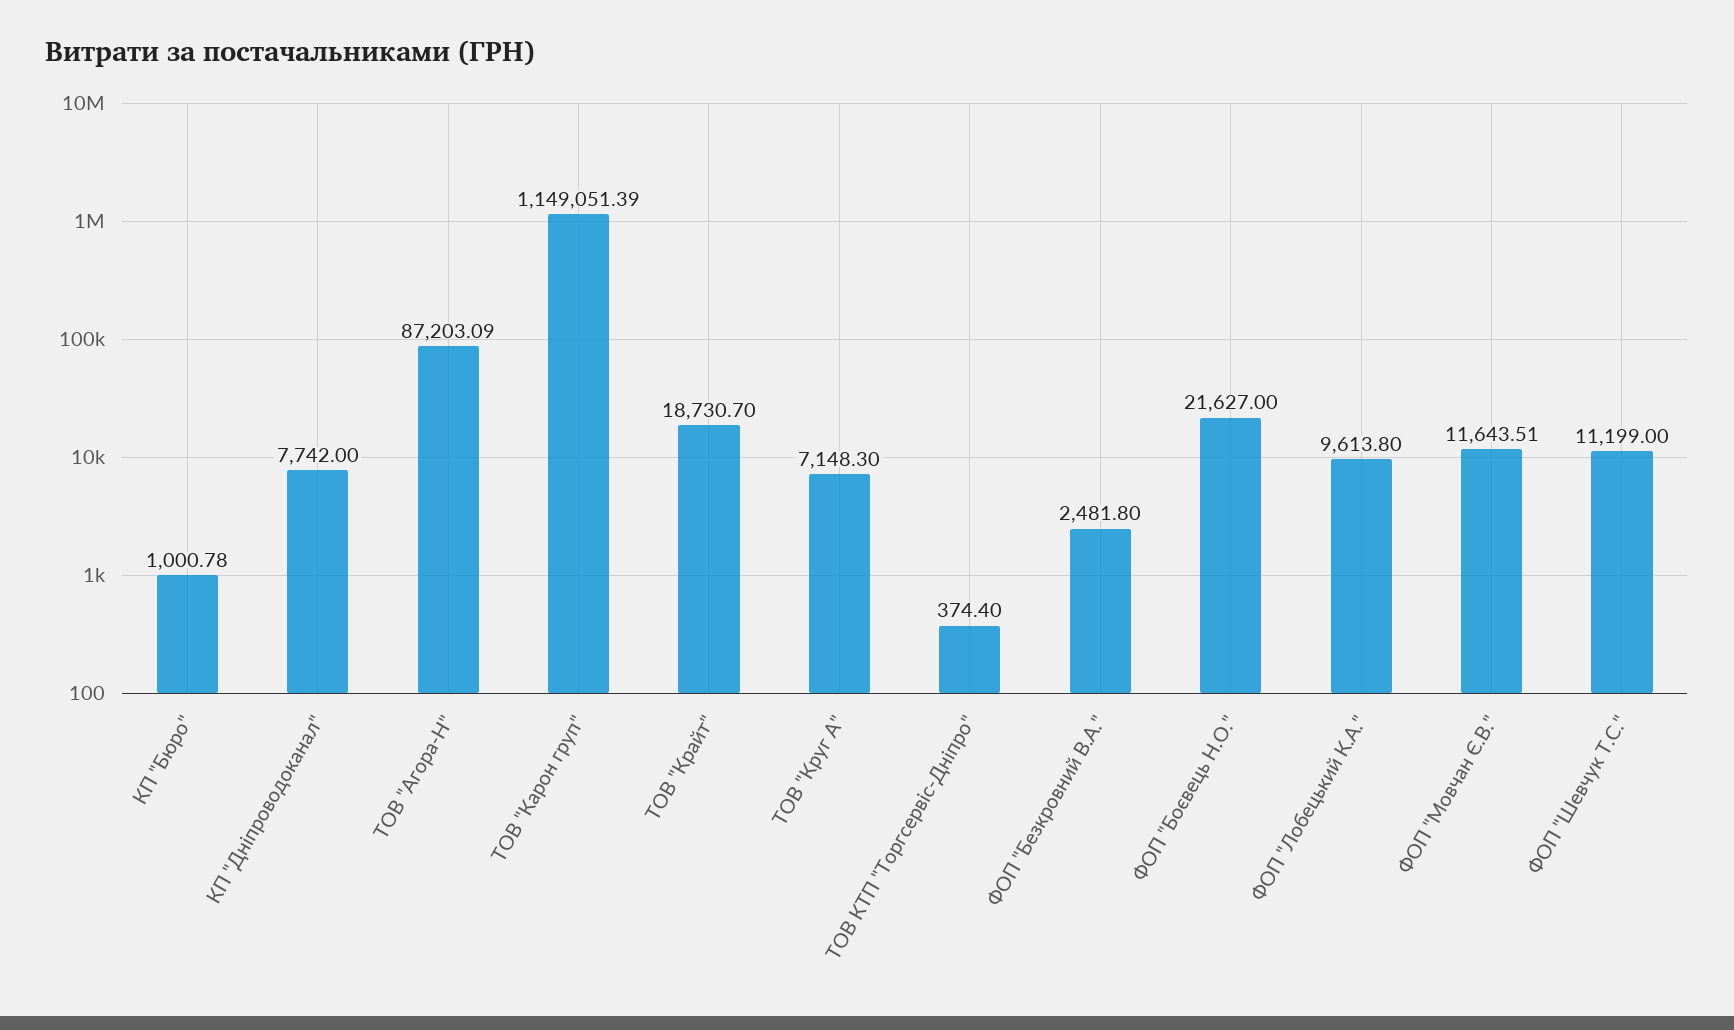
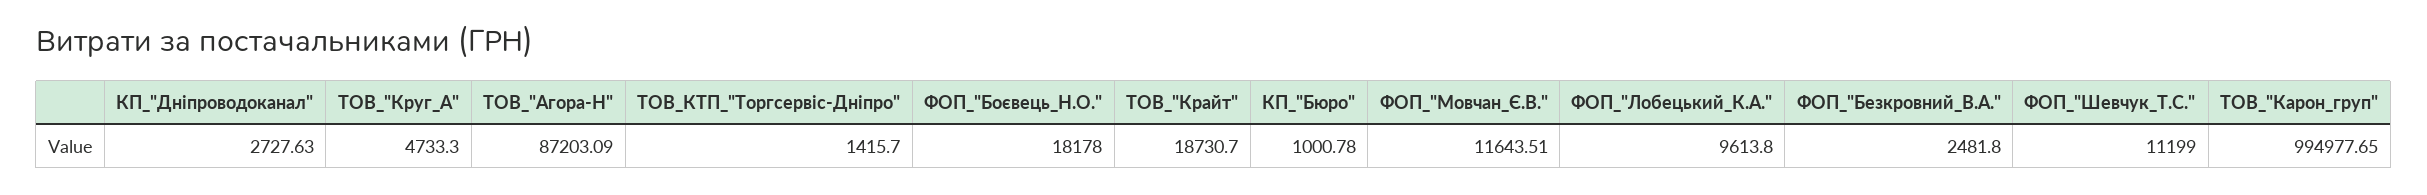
КП "Дніпроводоканал": 7742 -> 2727.63
ТОВ "Карон груп": 1149051.39 -> 994977.65
ТОВ "Круг А": 7148.3 -> 4733.3
ТОВ КТП "Торгсервіс-Дніпро": 374.4 -> 1415.7
ФОП "Боєвець Н.О.": 21627 -> 18178

